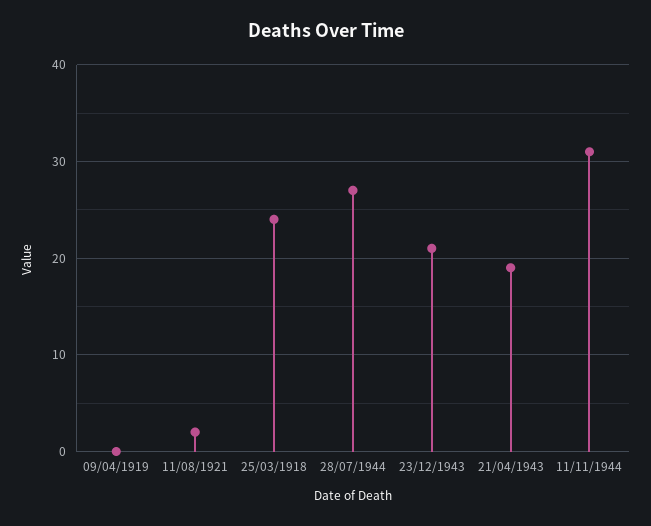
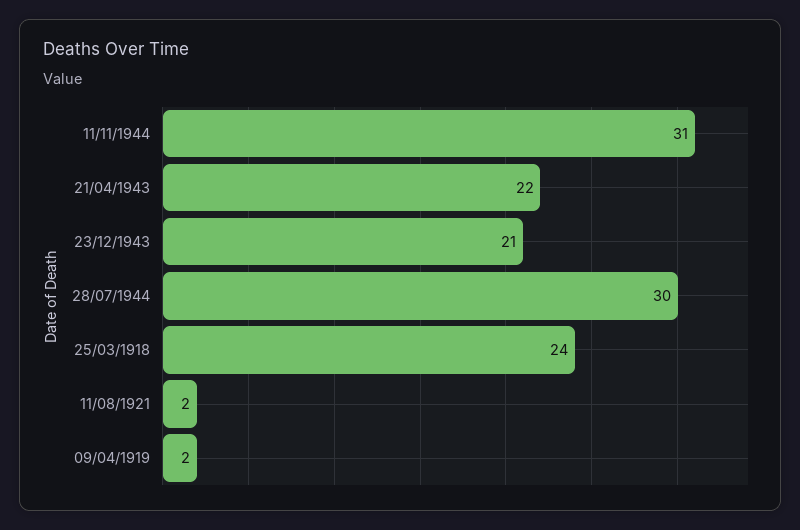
09/04/1919: 0 -> 2
28/07/1944: 27 -> 30
21/04/1943: 19 -> 22

